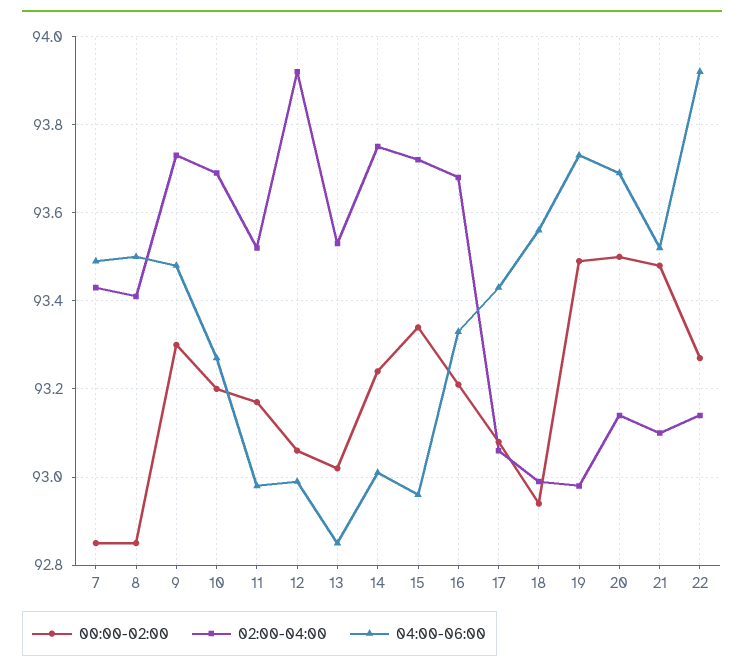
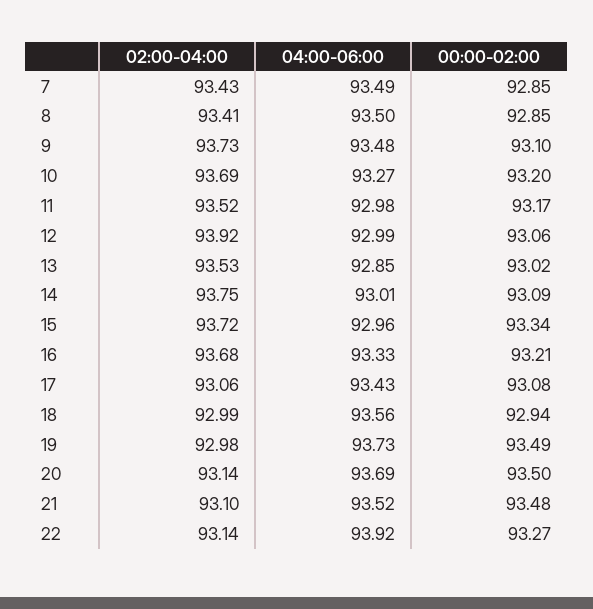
00:00-02:00, 9: 93.3 -> 93.1
00:00-02:00, 14: 93.25 -> 93.09

